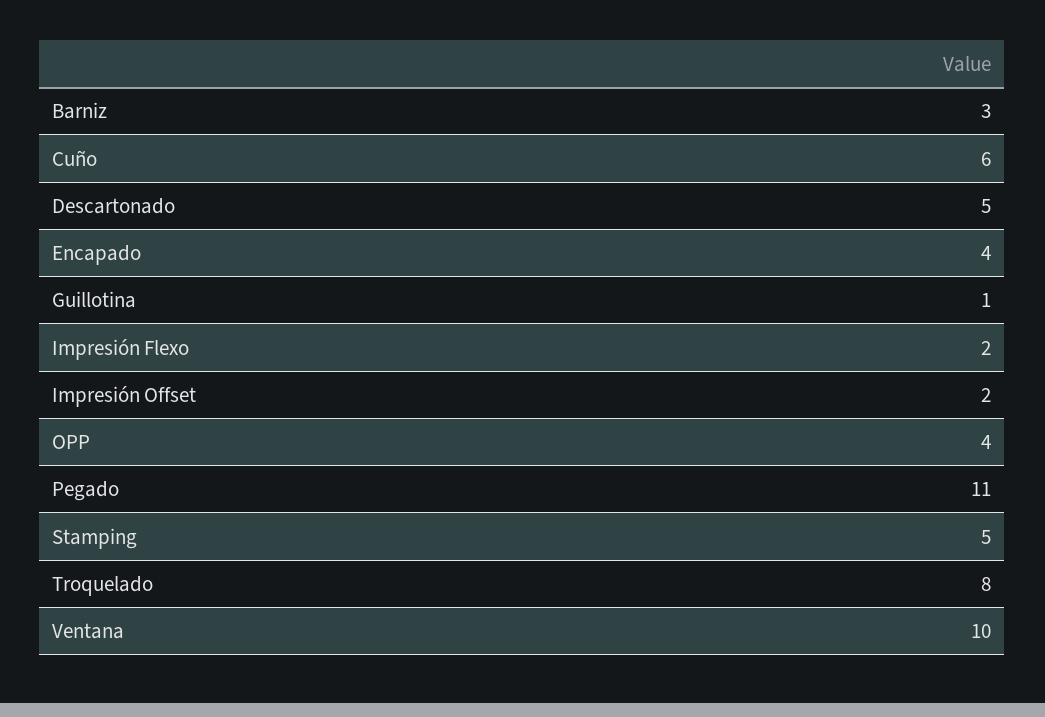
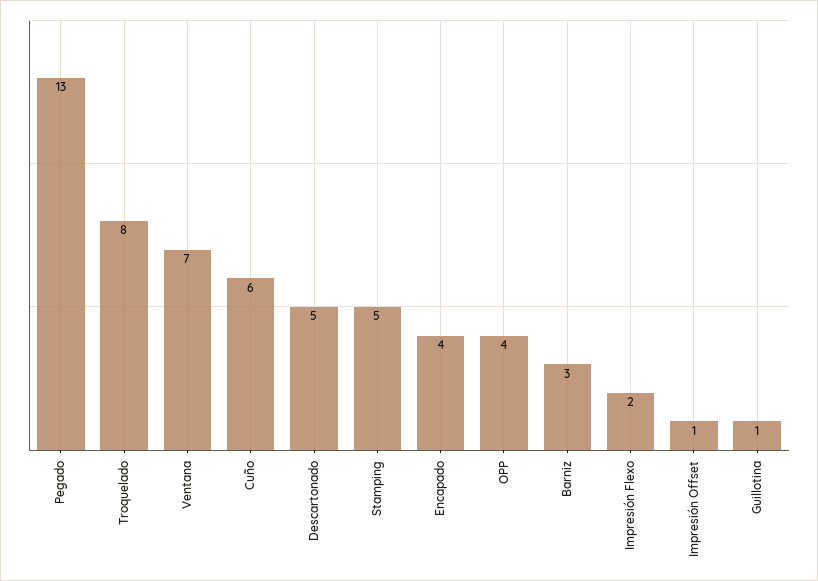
Impresión Offset: 2 -> 1
Pegado: 11 -> 13
Ventana: 10 -> 7

